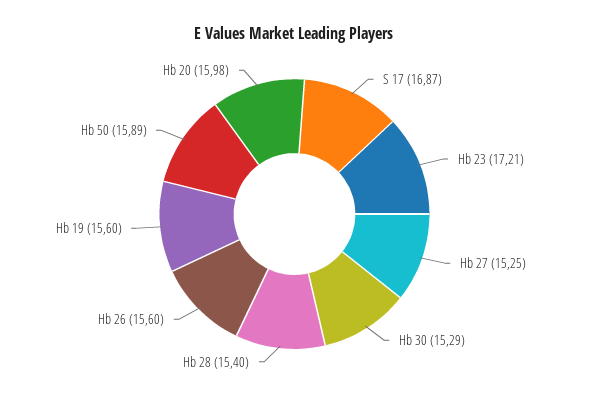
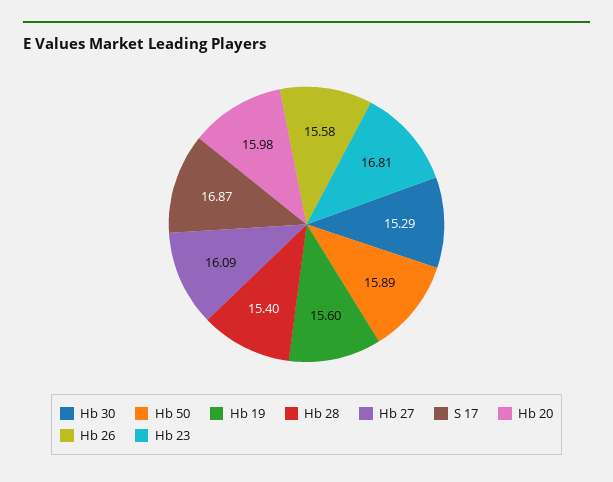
Hb 23: 17.21 -> 16.81
Hb 27: 15.25 -> 16.09
Hb 26: 15.6 -> 15.58

